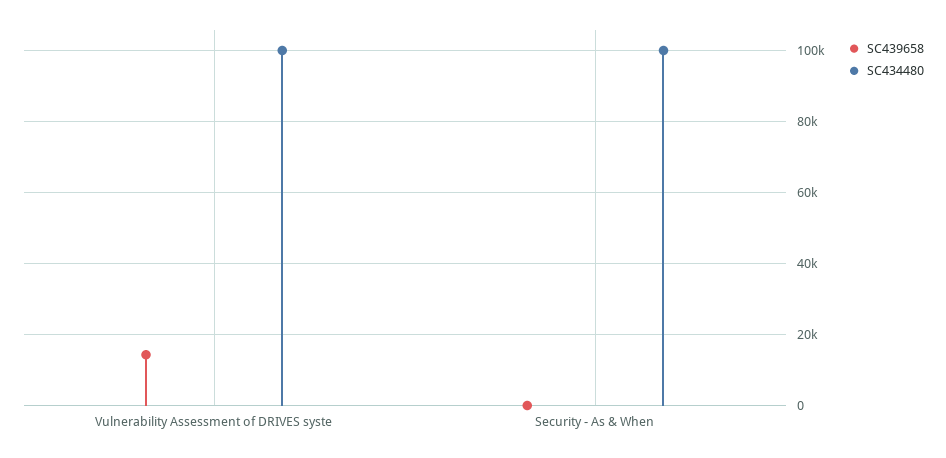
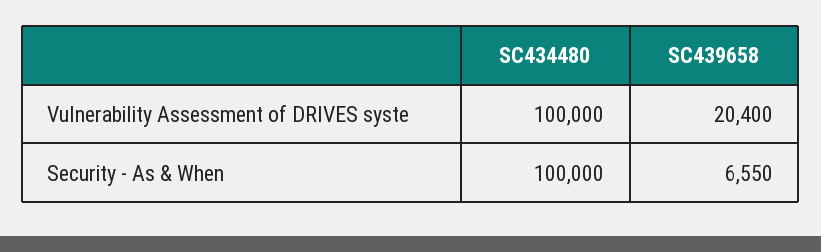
SC439658, Vulnerability Assessment of DRIVES syste: 14000 -> 20400
SC439658, Security - As & When: 0 -> 6550

